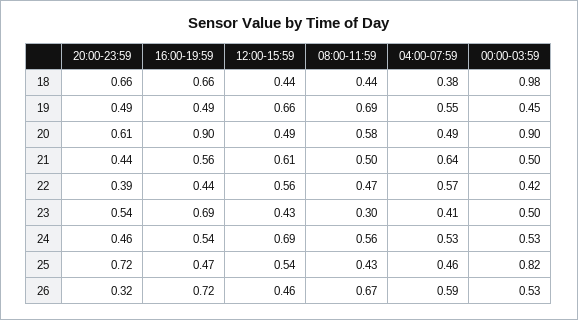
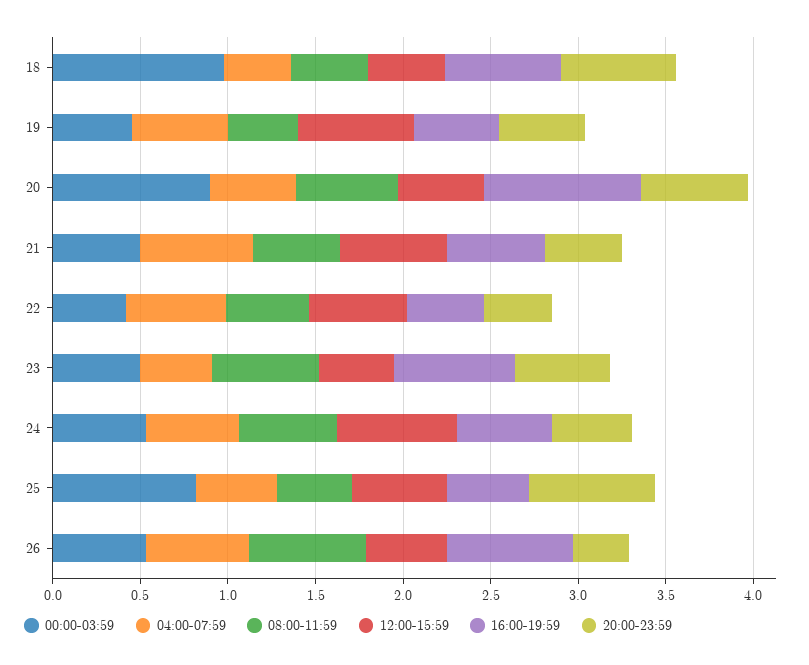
08:00-11:59, 19: 0.69 -> 0.4
08:00-11:59, 23: 0.3 -> 0.6

